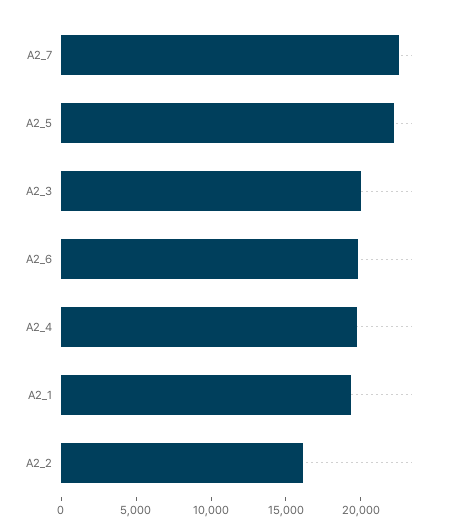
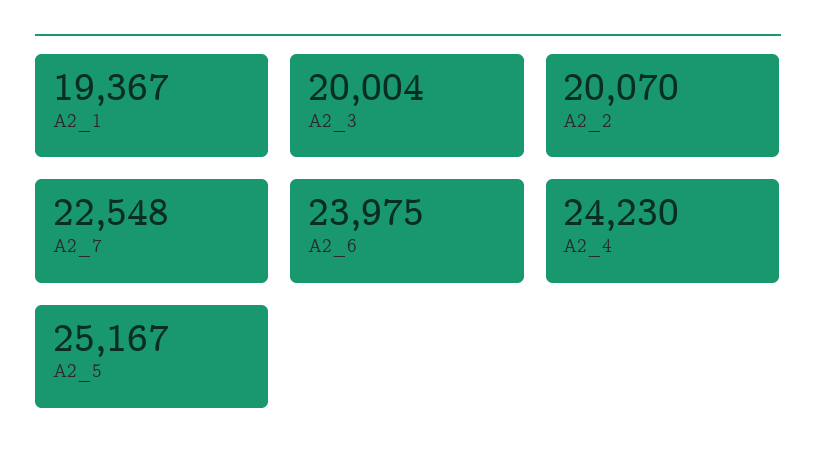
A2_5: 22000 -> 25167
A2_6: 20000 -> 23975
A2_4: 20000 -> 24230
A2_2: 16000 -> 20070

